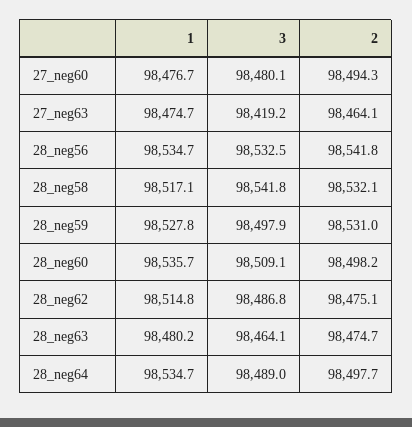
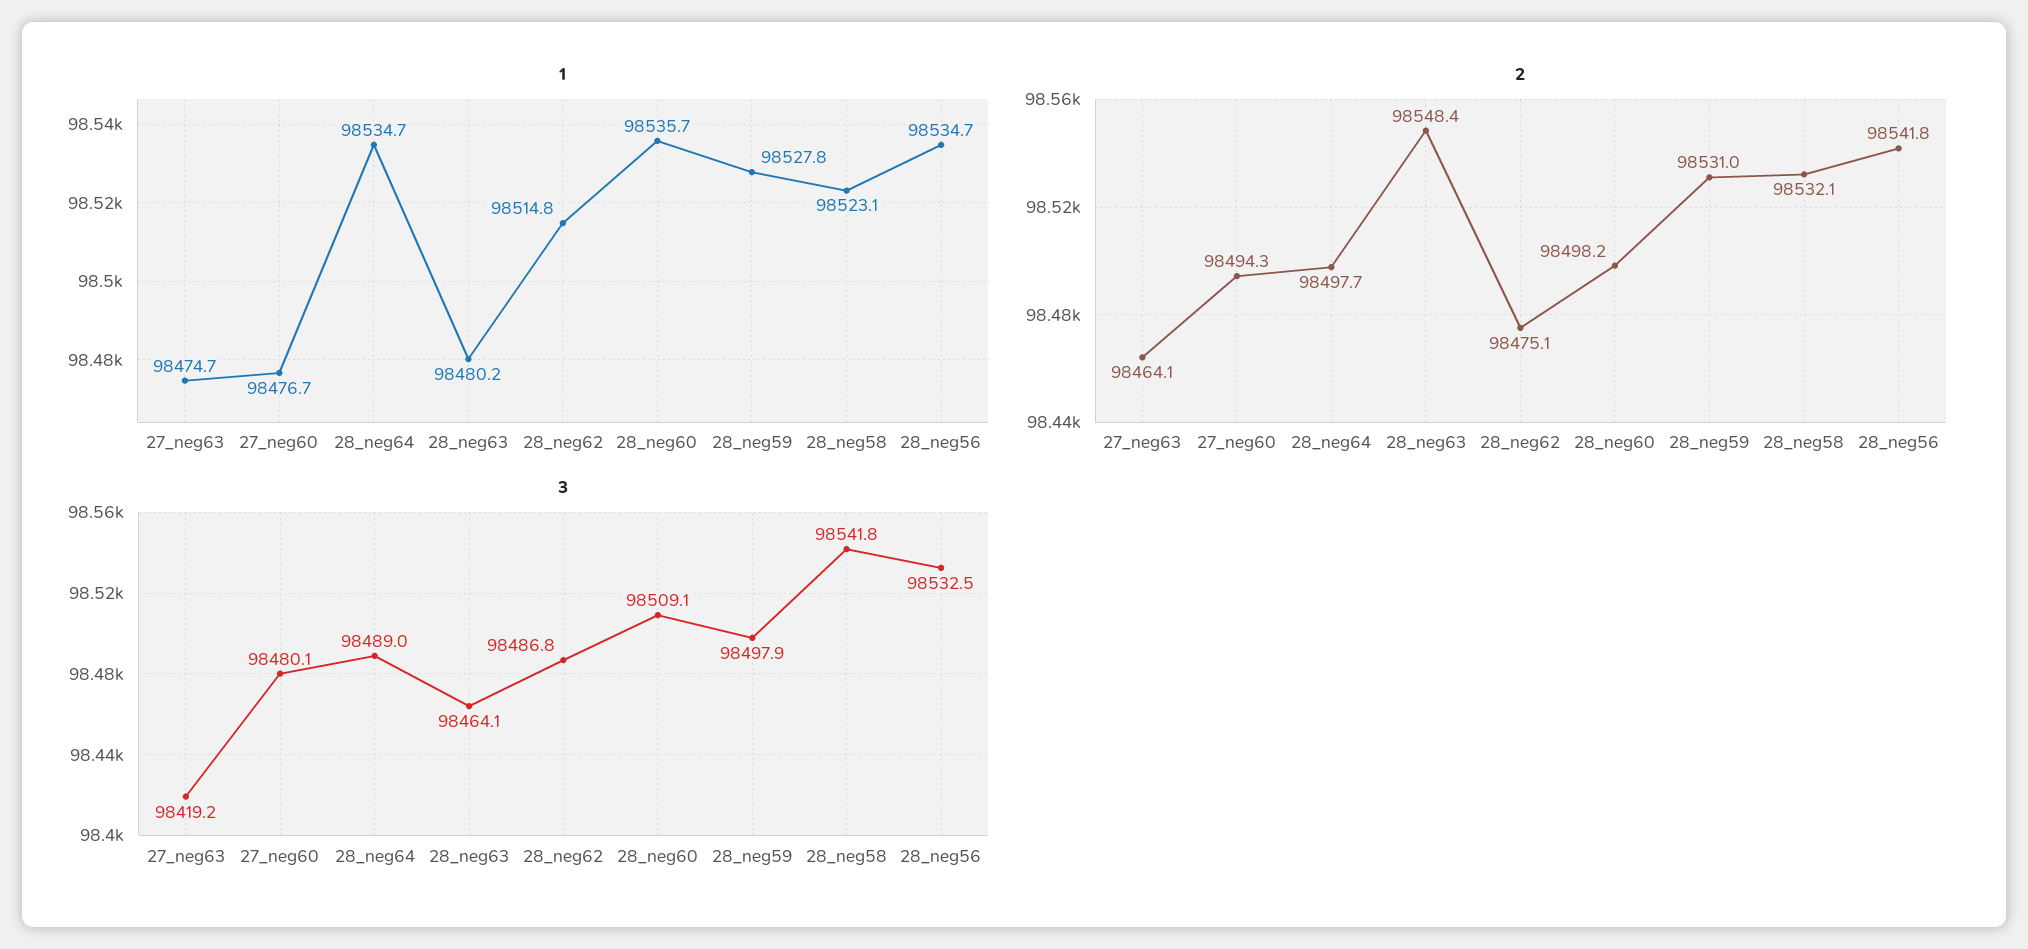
1, 28_neg58: 98517.1 -> 98523.1
2, 28_neg63: 98474.7 -> 98548.4

